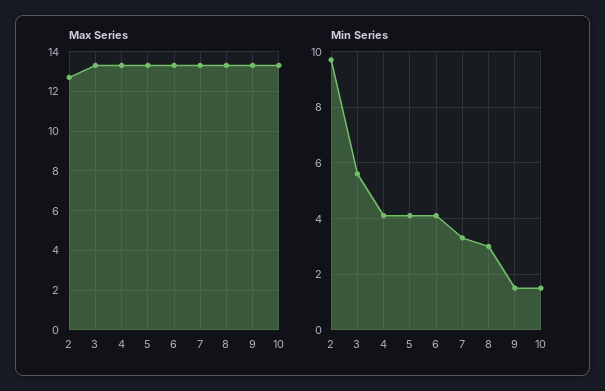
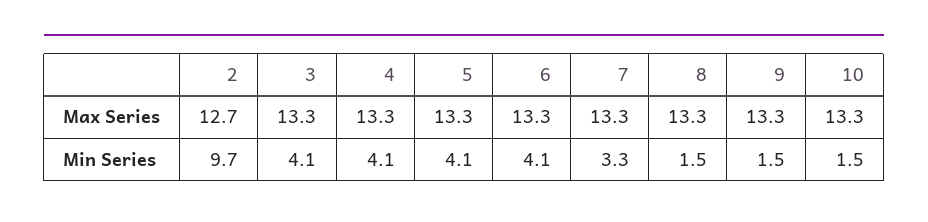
Min Series, 3: 5.5 -> 4.1
Min Series, 8: 3 -> 1.5

